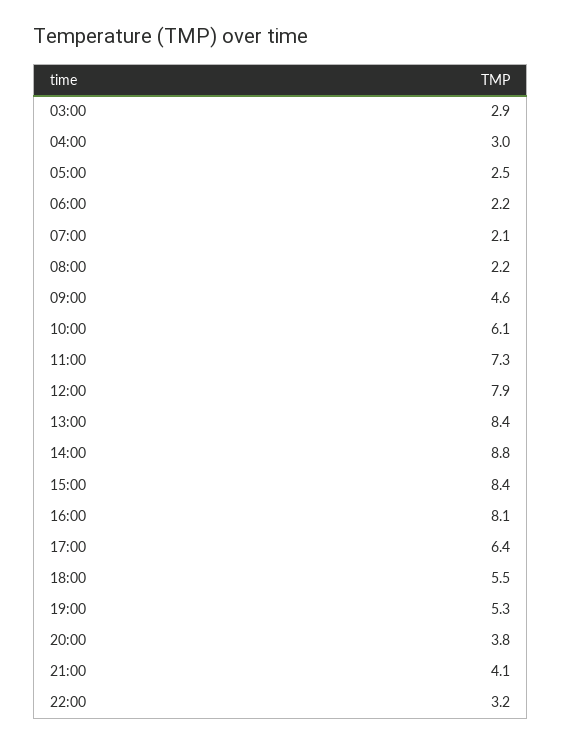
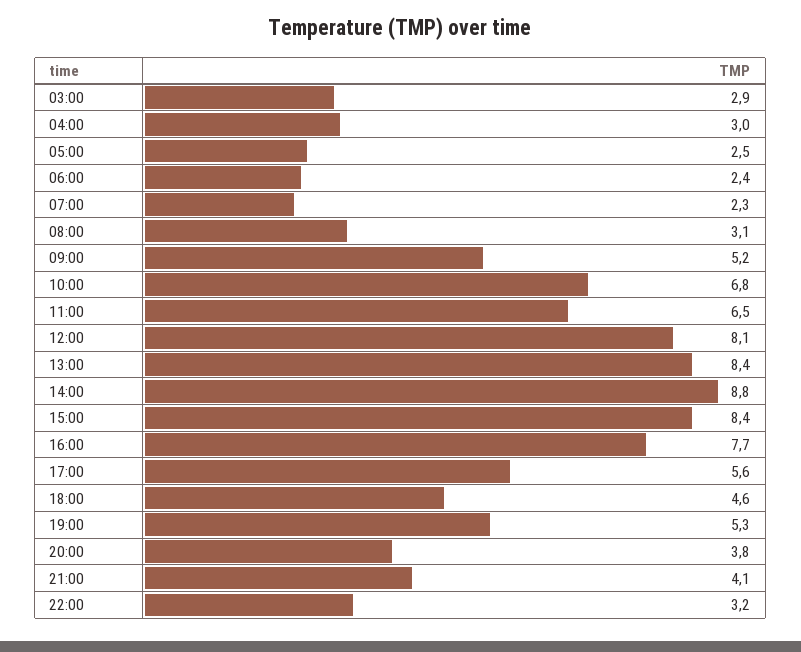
06:00: 2.2 -> 2.4
07:00: 2.1 -> 2.3
08:00: 2.2 -> 3.1
09:00: 4.6 -> 5.2
10:00: 6.1 -> 6.8
11:00: 7.3 -> 6.5
12:00: 7.9 -> 8.1
16:00: 8.1 -> 7.7
17:00: 6.4 -> 5.6
18:00: 5.5 -> 4.6

